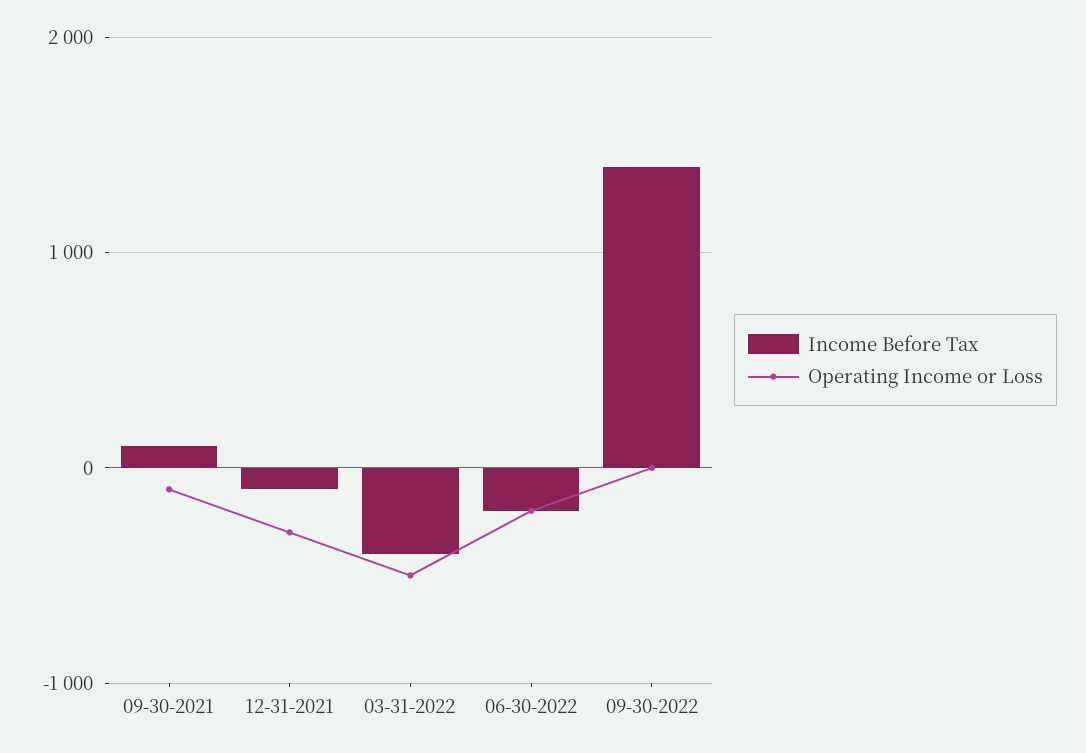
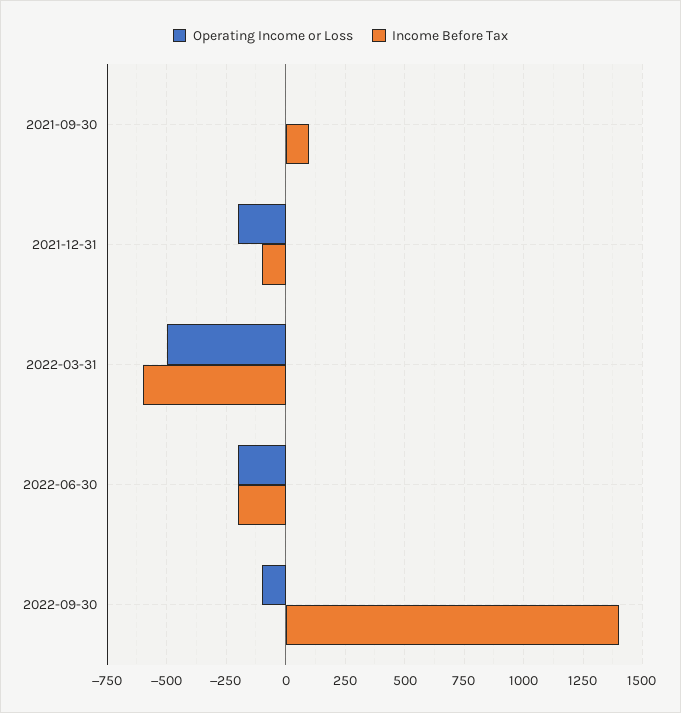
Operating Income or Loss, 09-30-2021: -100 -> 0
Operating Income or Loss, 12-31-2021: -300 -> -200
Income Before Tax, 03-31-2022: -400 -> -600
Operating Income or Loss, 09-30-2022: 0 -> -100

